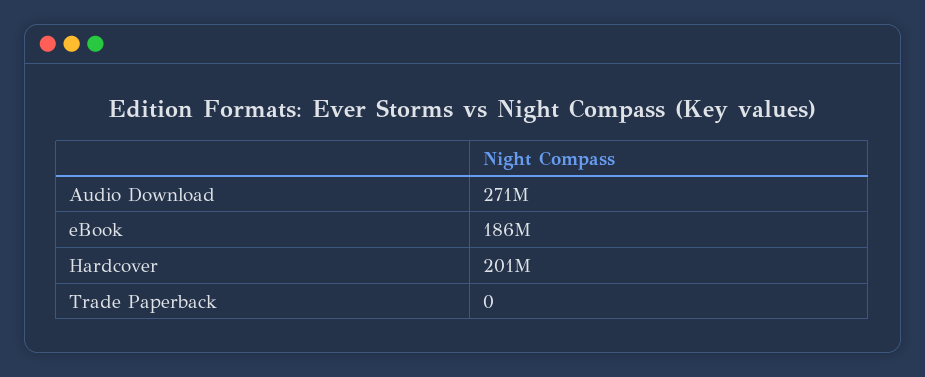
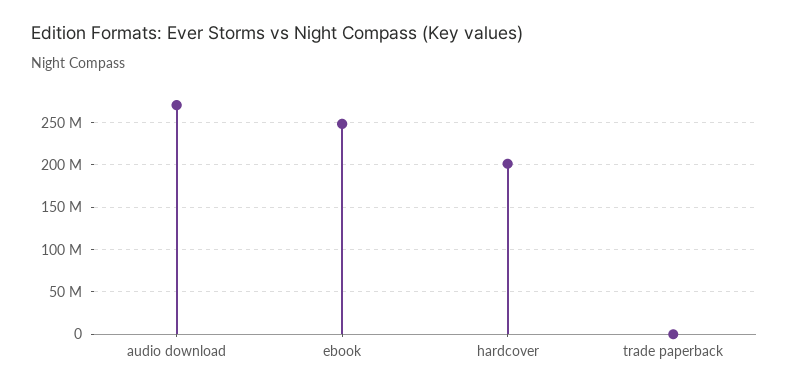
eBook: 186000000 -> 250000000

